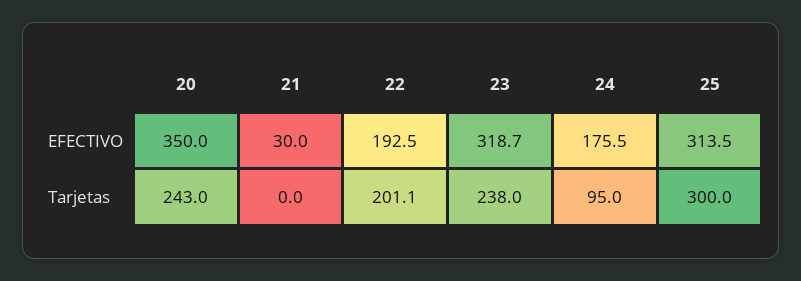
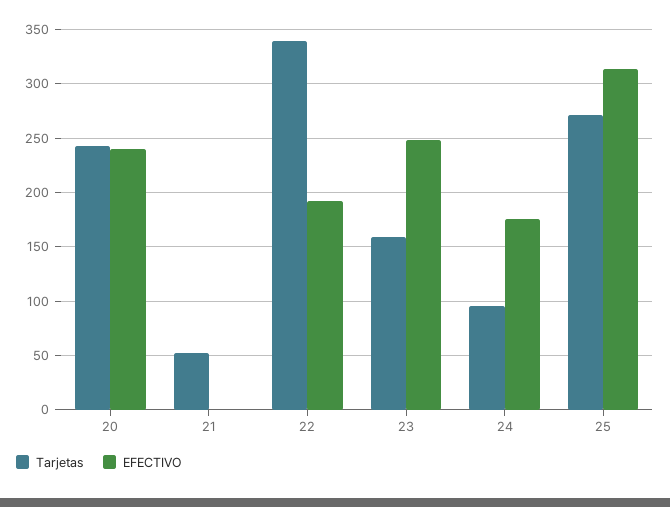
EFECTIVO, 20: 350 -> 240
EFECTIVO, 21: 30 -> 0
EFECTIVO, 23: 318.7 -> 250
Tarjetas, 21: 0 -> 50
Tarjetas, 22: 201.1 -> 340
Tarjetas, 23: 238 -> 160
Tarjetas, 25: 300 -> 270

